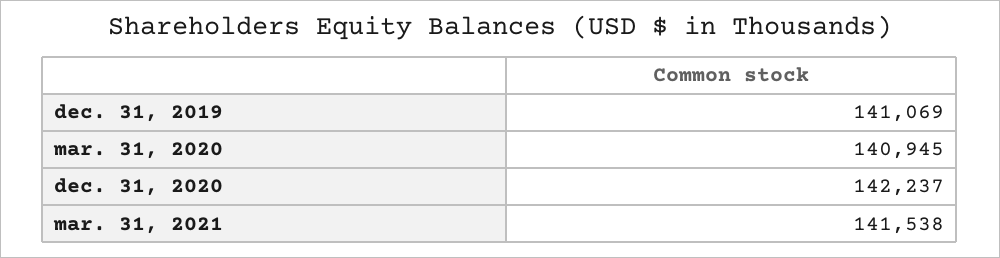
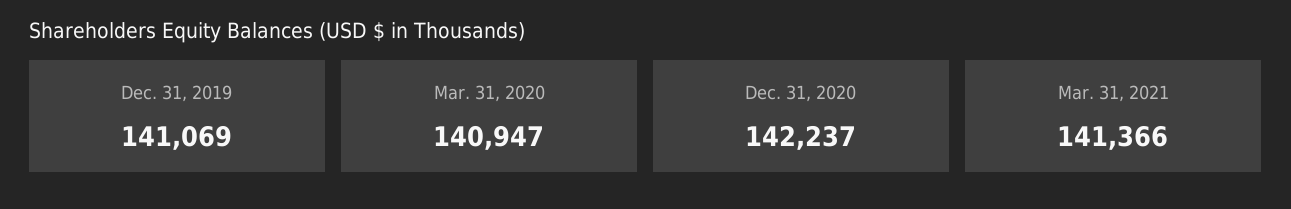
mar. 31, 2020: 140945 -> 140947
mar. 31, 2021: 141538 -> 141366

